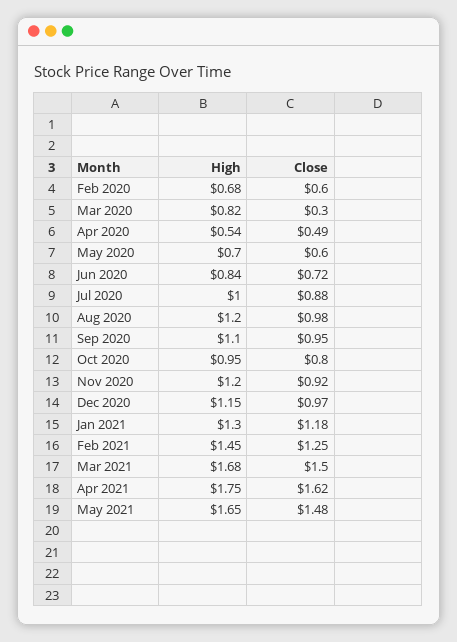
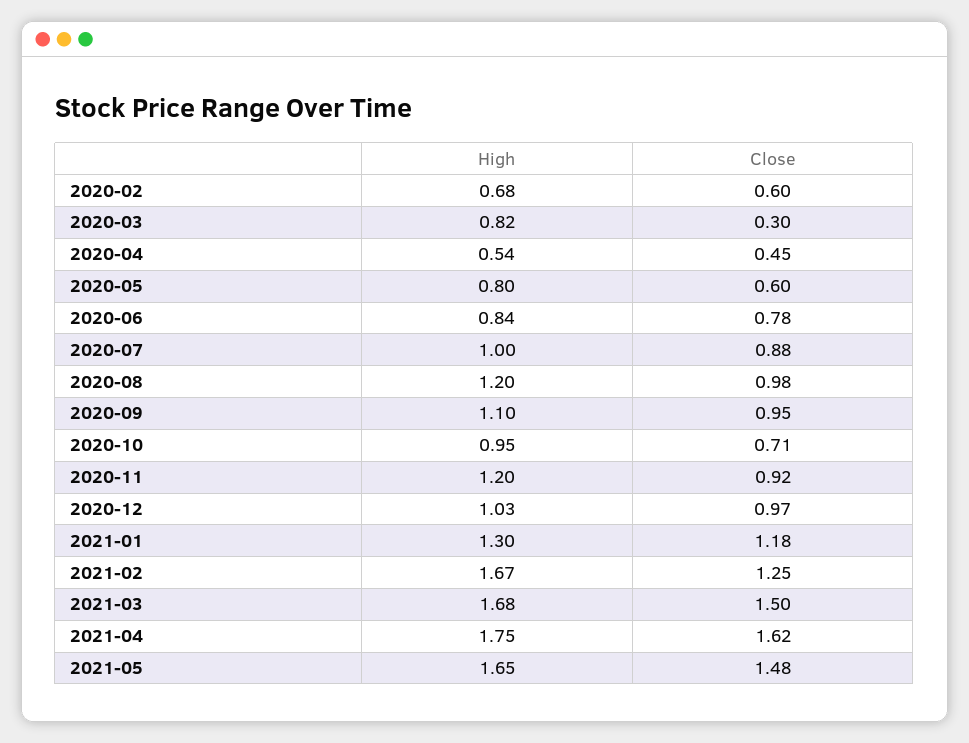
Close, Apr 2020: 0.49 -> 0.45
High, May 2020: 0.7 -> 0.8
Close, Jun 2020: 0.72 -> 0.78
Close, Oct 2020: 0.8 -> 0.71
High, Dec 2020: 1.15 -> 1.03
High, Feb 2021: 1.45 -> 1.67

